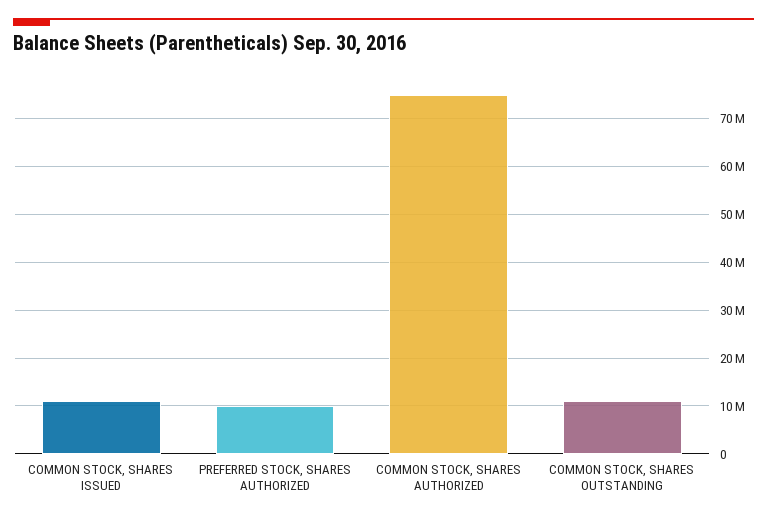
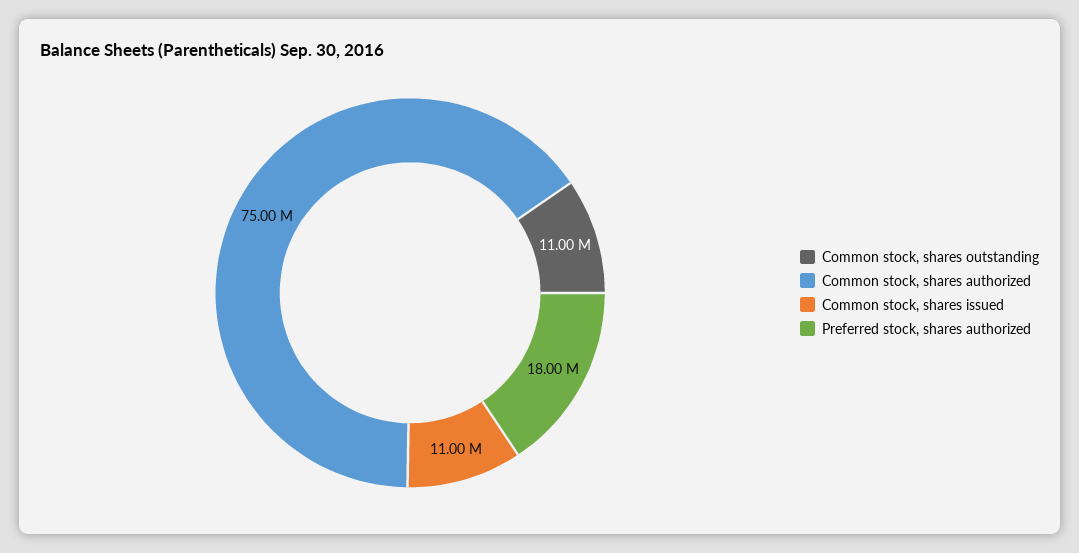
PREFERRED STOCK, SHARES AUTHORIZED: 10000000 -> 18000000

